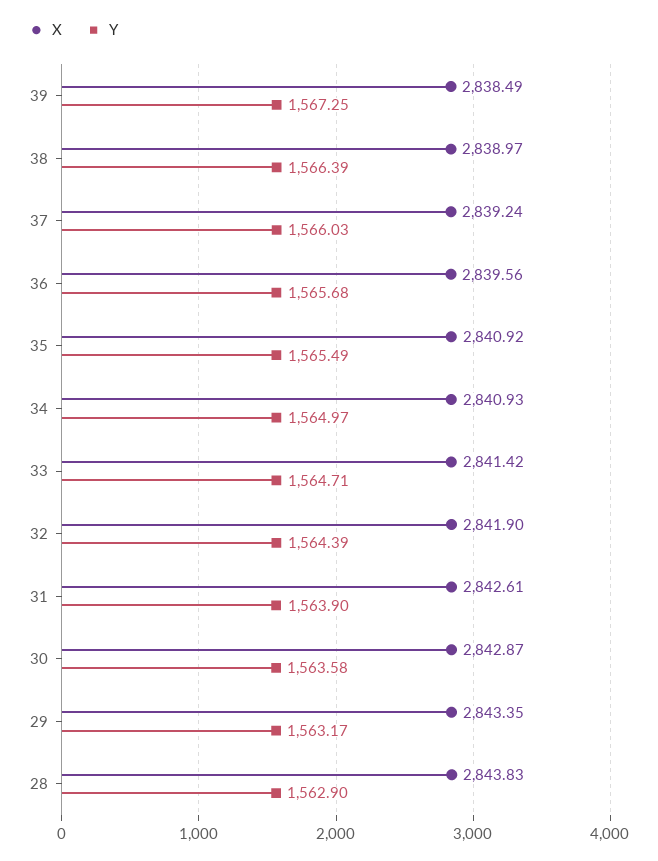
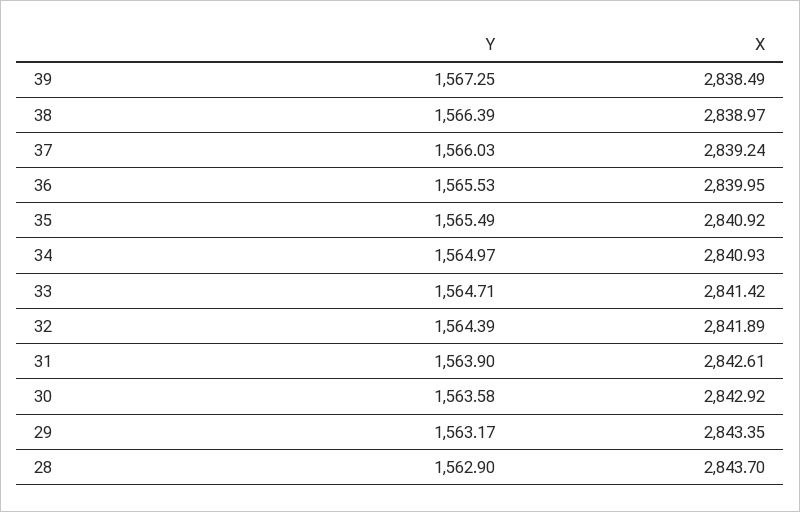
X, 36: 2839.56 -> 2839.95
Y, 36: 1565.68 -> 1565.53
X, 32: 2841.9 -> 2841.89
X, 30: 2842.87 -> 2842.92
X, 28: 2843.83 -> 2843.7

